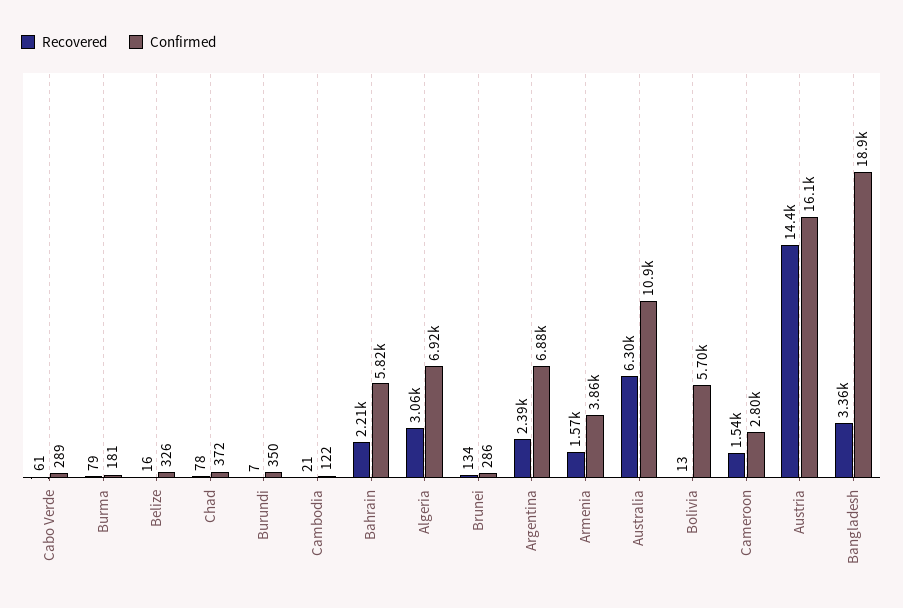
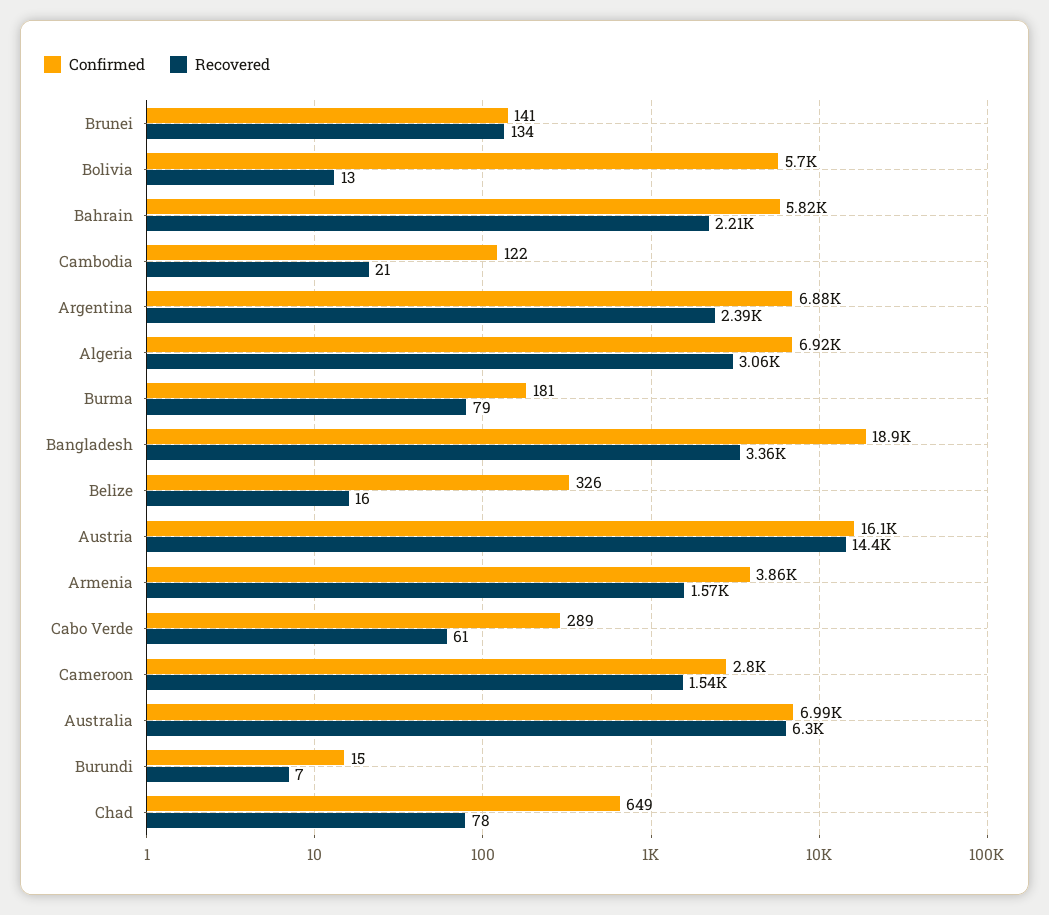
Confirmed, Chad: 372 -> 649
Confirmed, Burundi: 350 -> 15
Confirmed, Brunei: 286 -> 141
Confirmed, Australia: 10900 -> 6990

